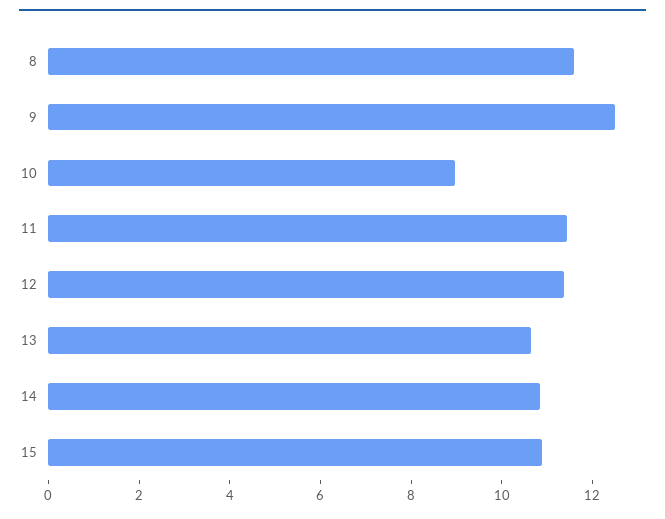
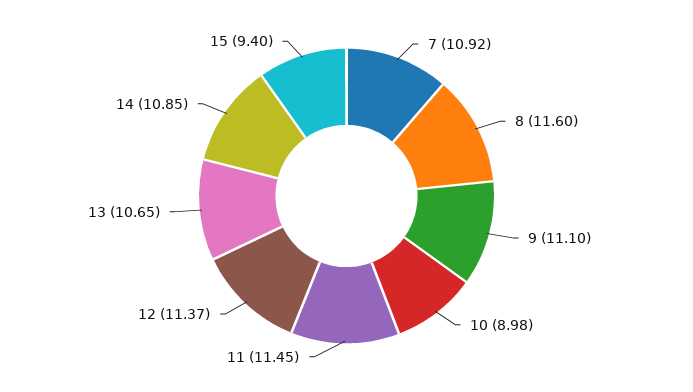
9: 12.5 -> 11.1
15: 11 -> 9.4
7: none -> 10.92

